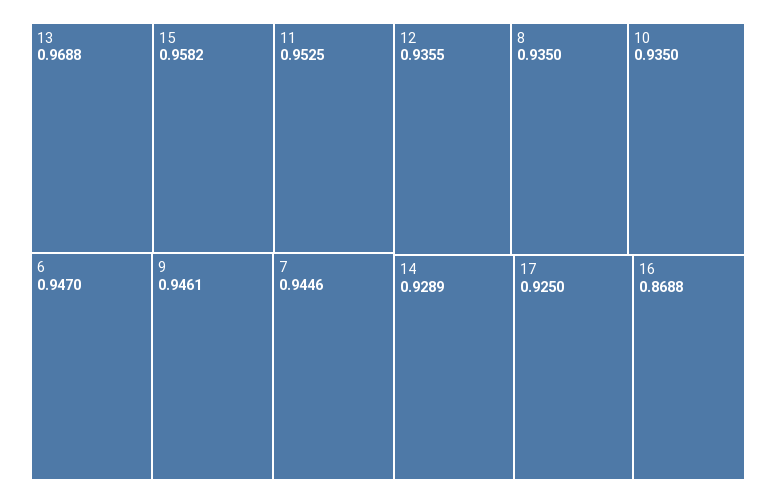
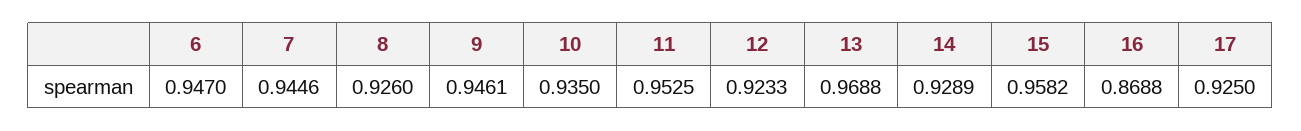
12: 0.9355 -> 0.9233
8: 0.935 -> 0.926

